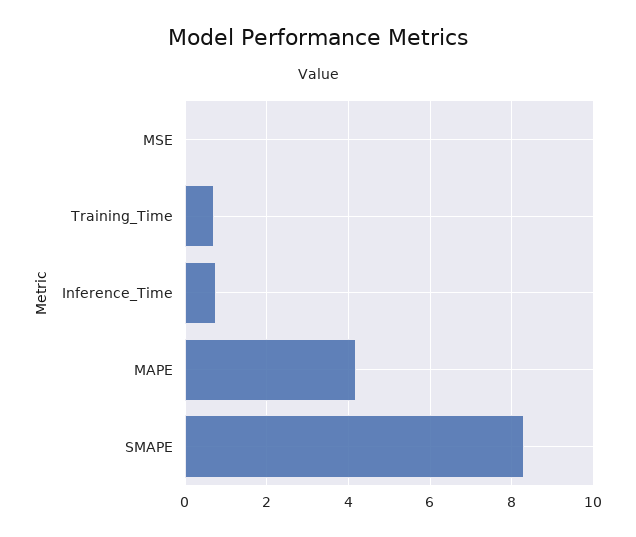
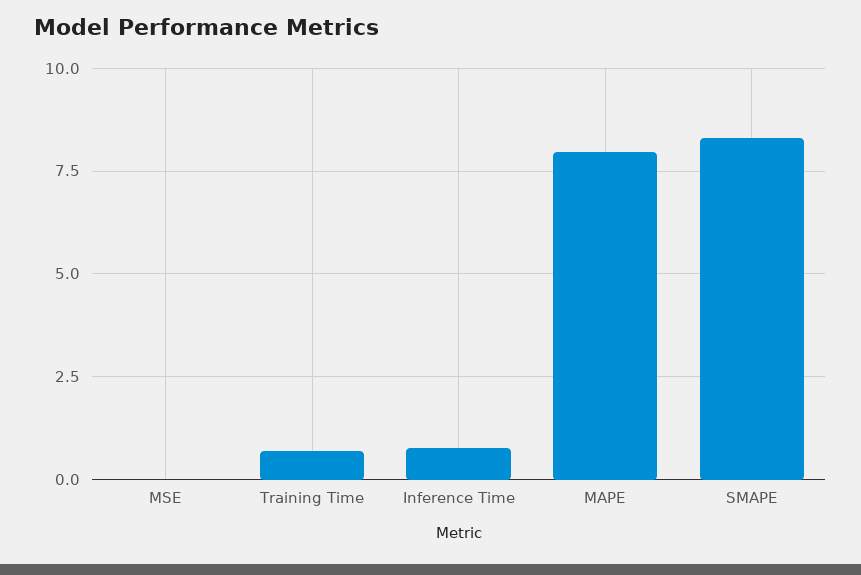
MAPE: 4.2 -> 8

